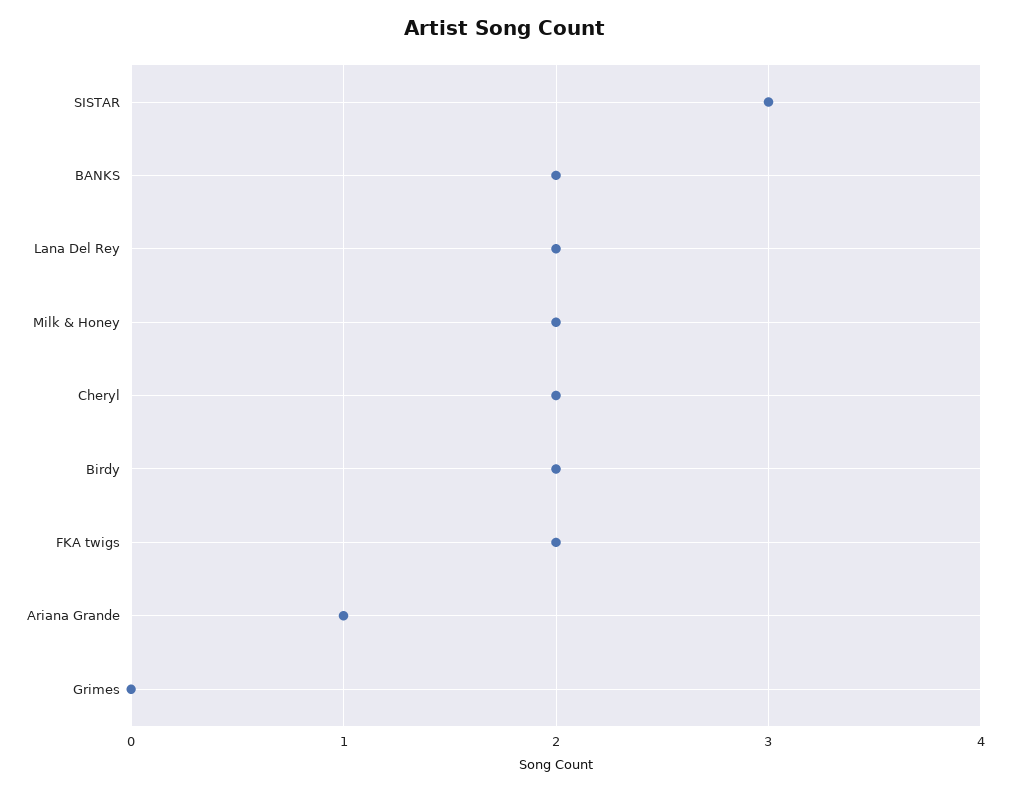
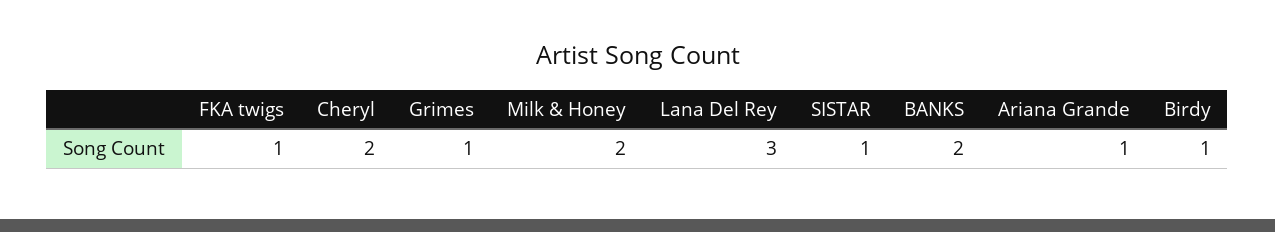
SISTAR: 3 -> 1
Lana Del Rey: 2 -> 3
Birdy: 2 -> 1
FKA twigs: 2 -> 1
Grimes: 0 -> 1

